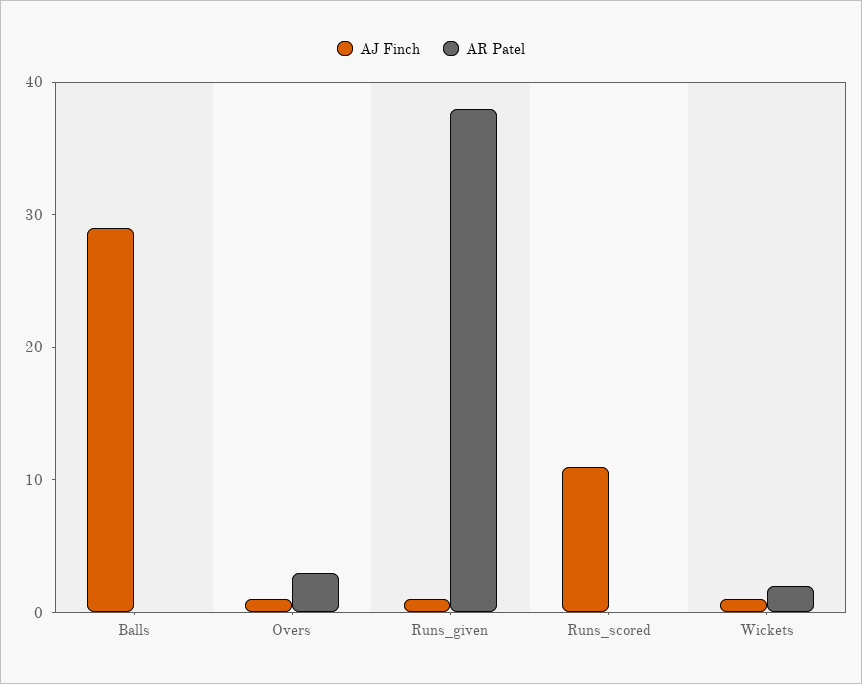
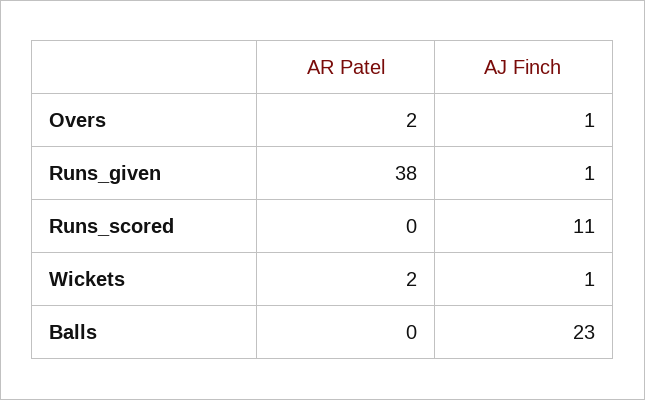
AJ Finch, Balls: 29 -> 23
AR Patel, Overs: 3 -> 2

